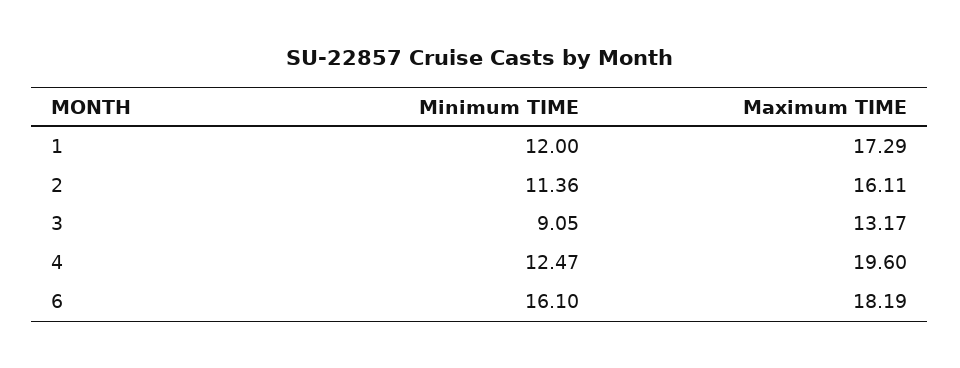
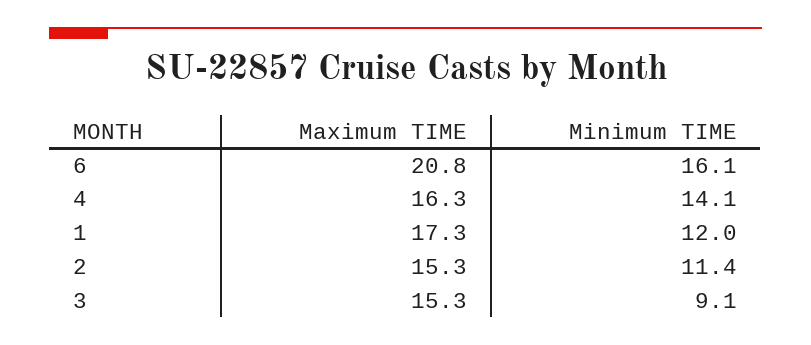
Maximum TIME, 2: 16.11 -> 15.3
Maximum TIME, 3: 13.17 -> 15.3
Minimum TIME, 4: 12.47 -> 14.1
Maximum TIME, 4: 19.6 -> 16.3
Maximum TIME, 6: 18.19 -> 20.8

